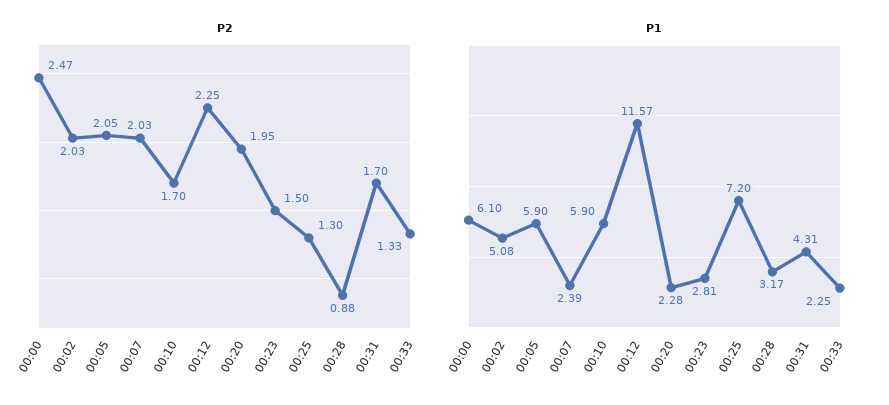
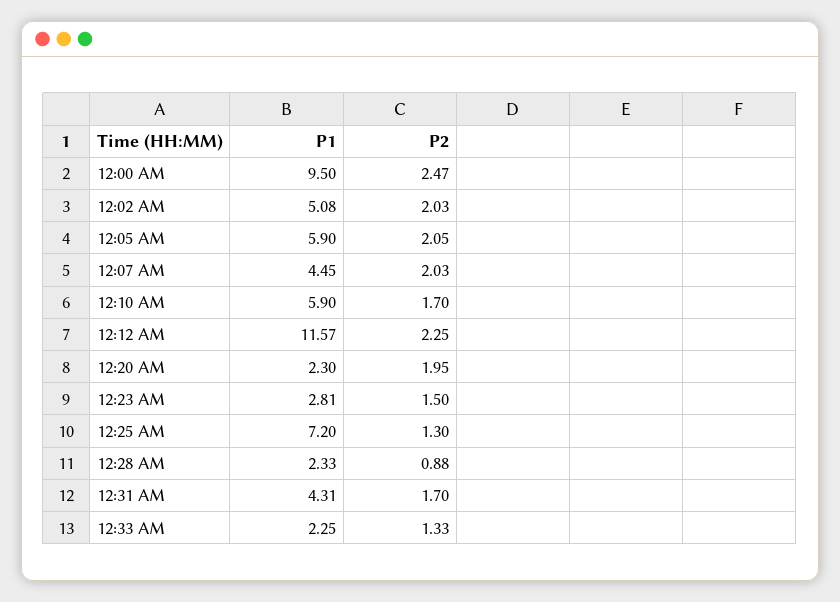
P1, 00:00: 6.1 -> 9.5
P1, 00:07: 2.39 -> 4.45
P1, 00:20: 2.28 -> 2.3
P1, 00:28: 3.17 -> 2.33

